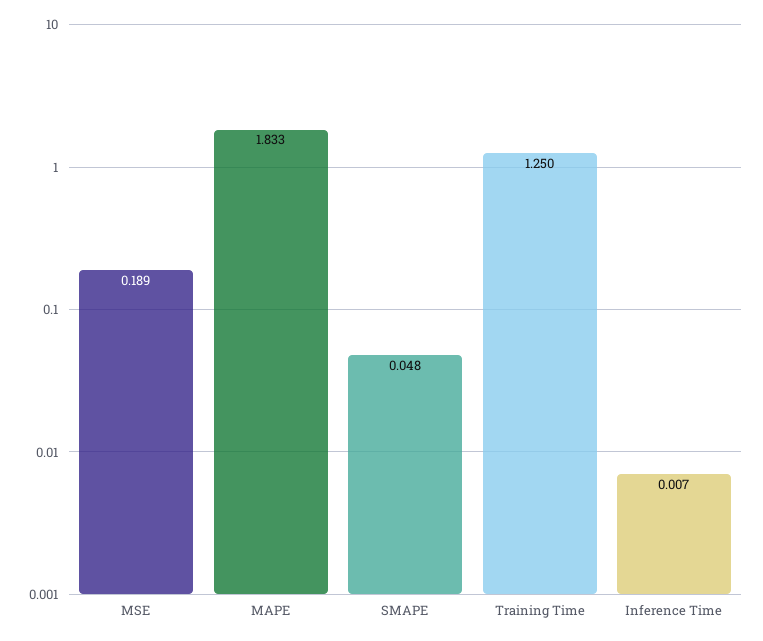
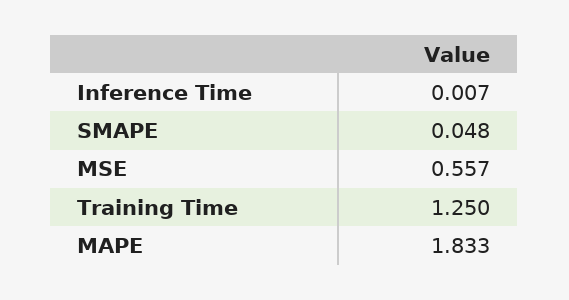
MSE: 0.189 -> 0.557

